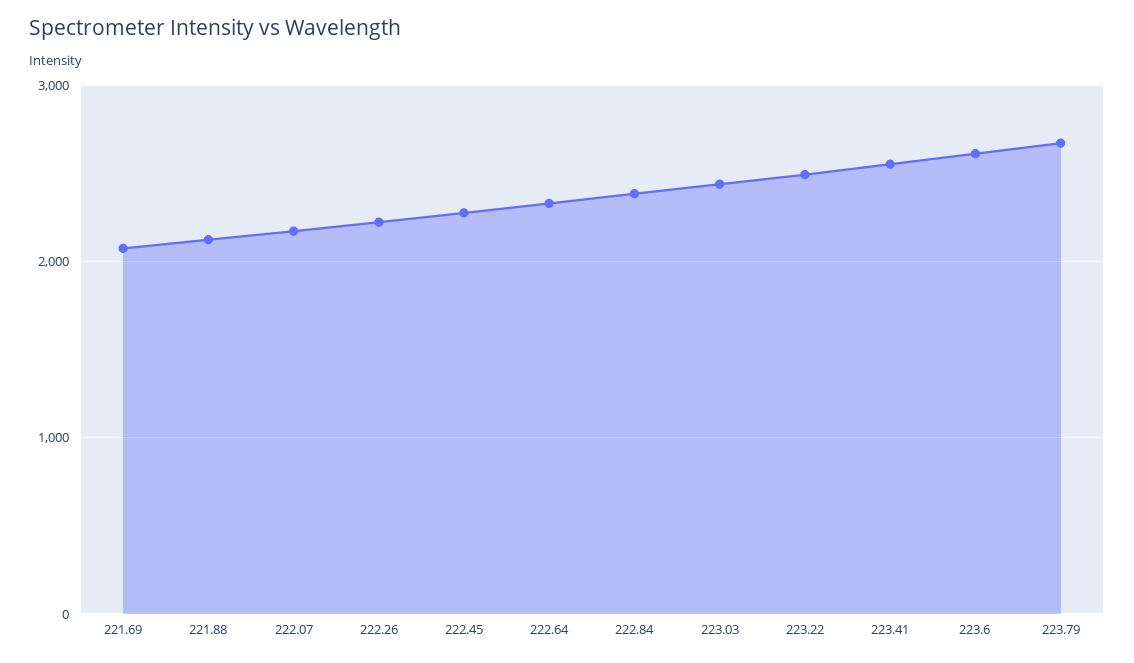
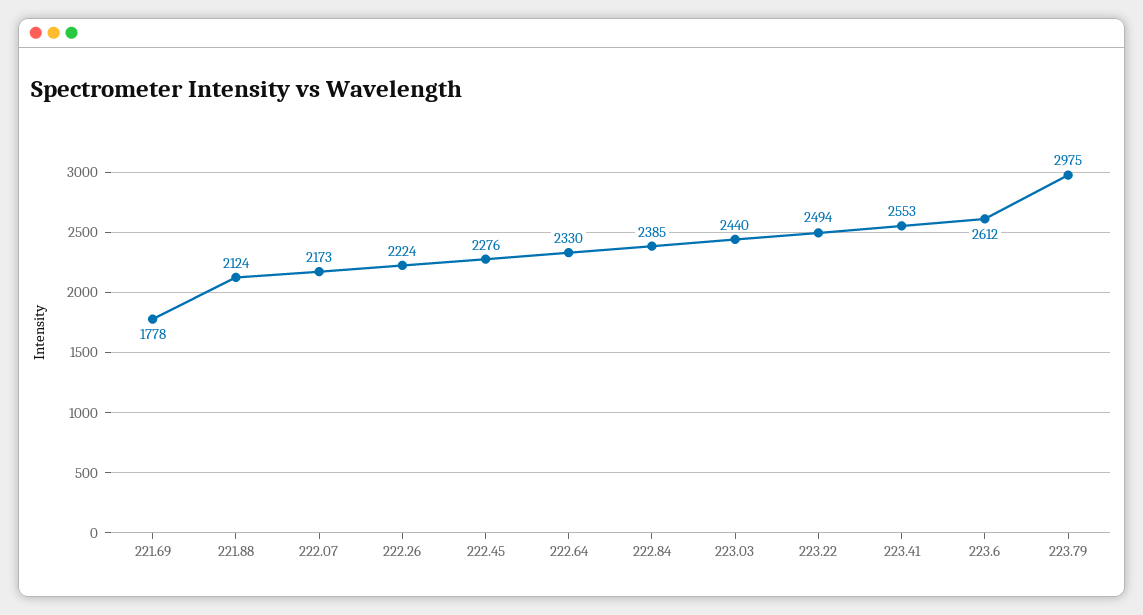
221.69: 2100 -> 1778
223.79: 2700 -> 2975

